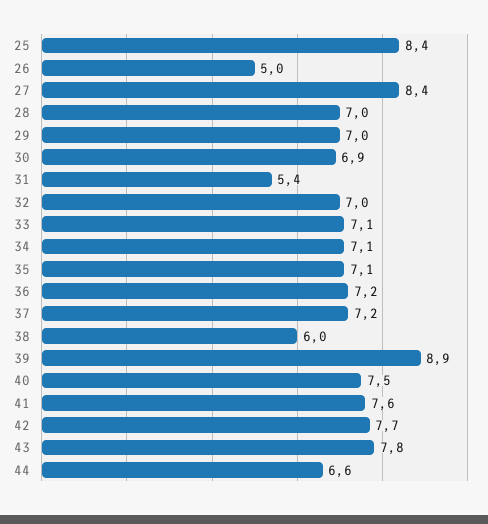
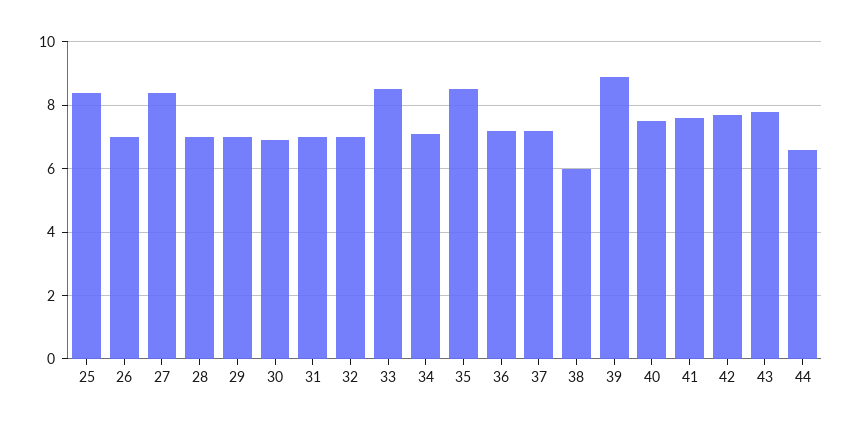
26: 5 -> 7
31: 5.4 -> 7
33: 7.1 -> 8.5
35: 7.1 -> 8.5

